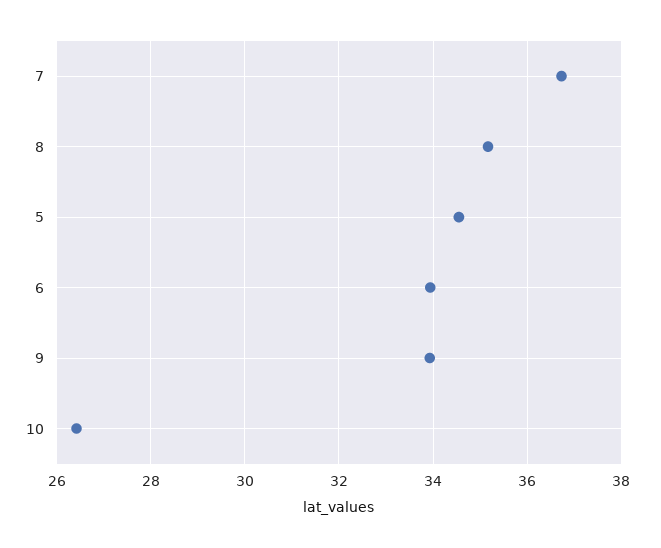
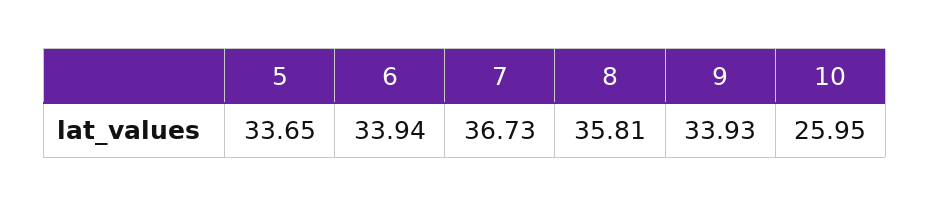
8: 35.2 -> 35.81
5: 34.6 -> 33.65
10: 26.4 -> 25.95

